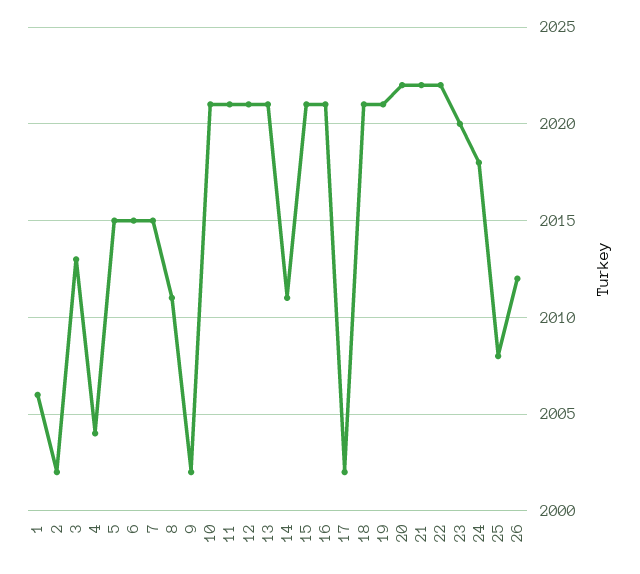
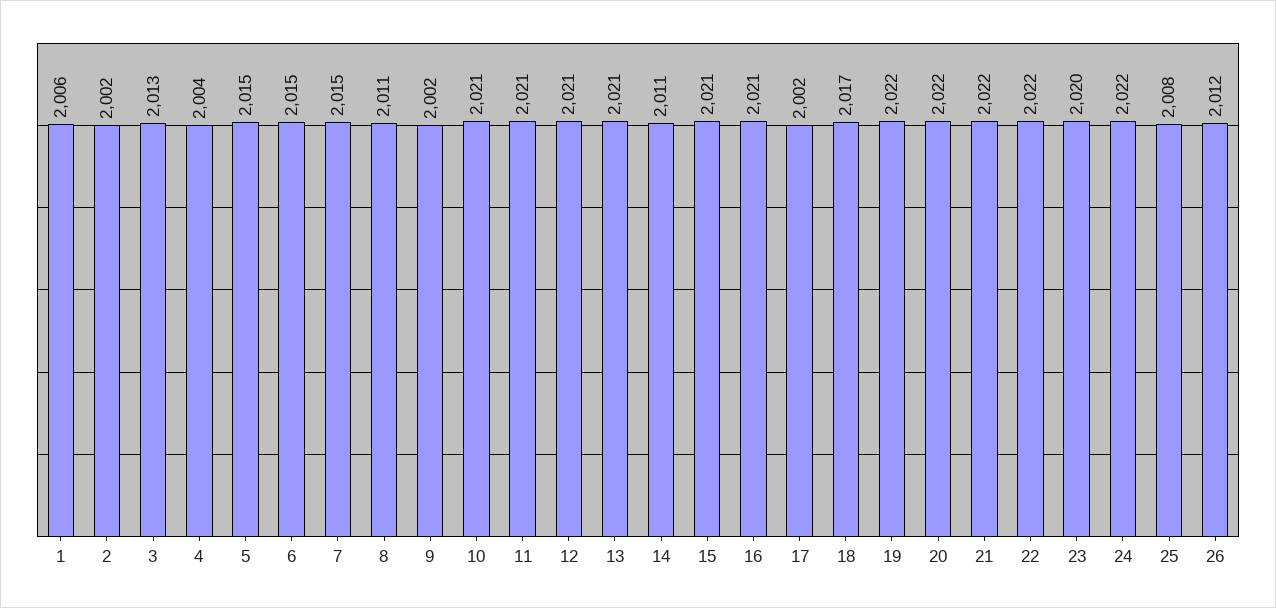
18: 2021 -> 2017
19: 2021 -> 2022
24: 2018 -> 2022

